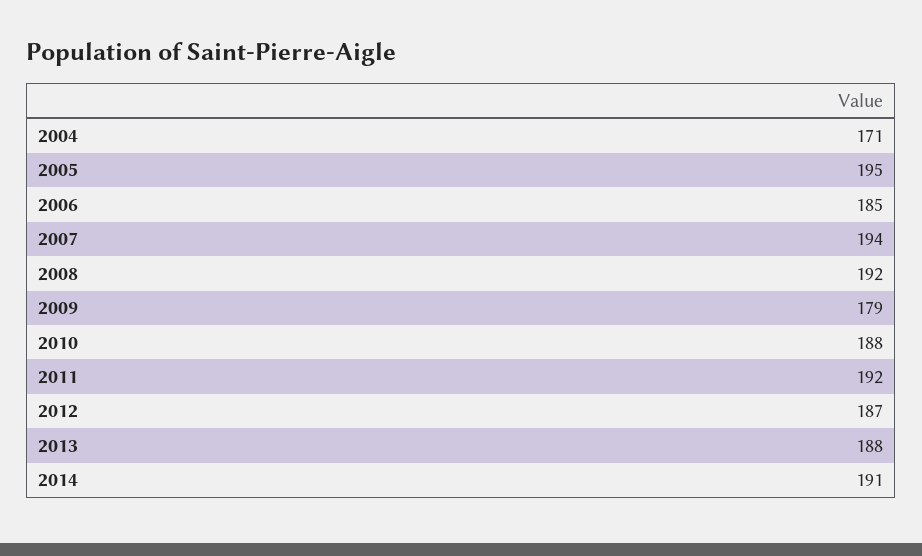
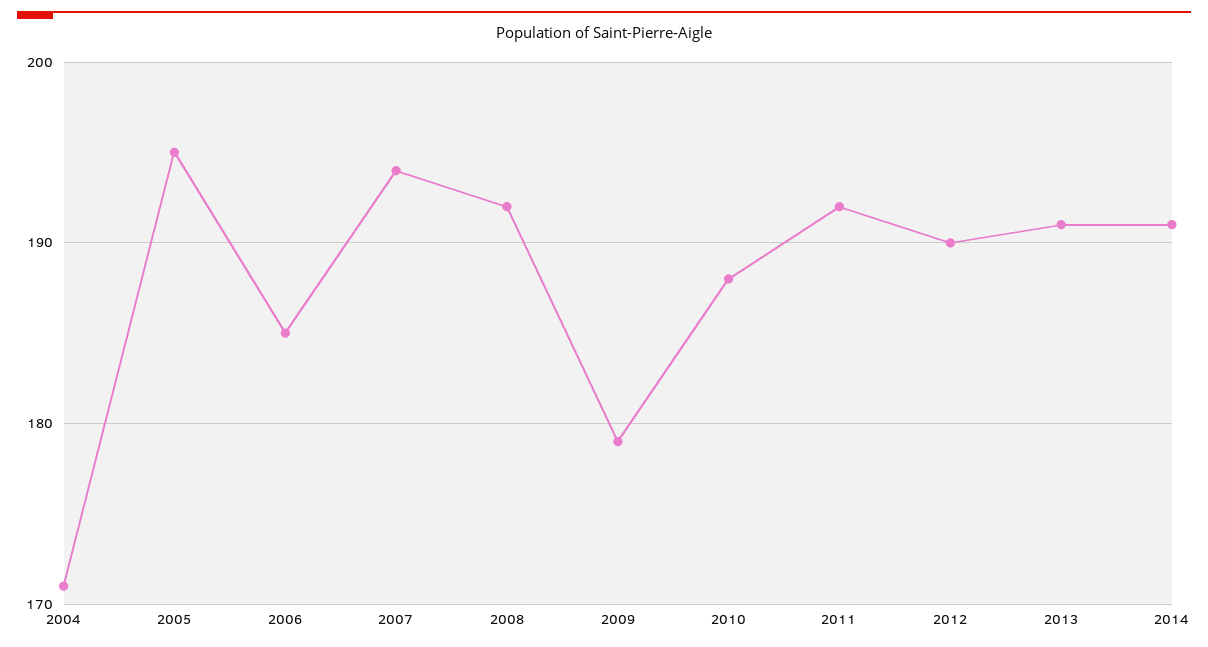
2012: 187 -> 190
2013: 188 -> 191

